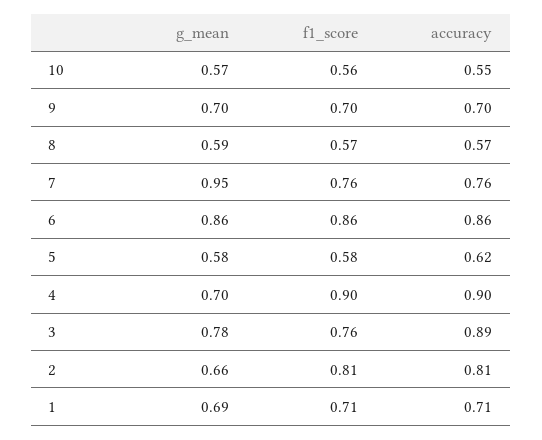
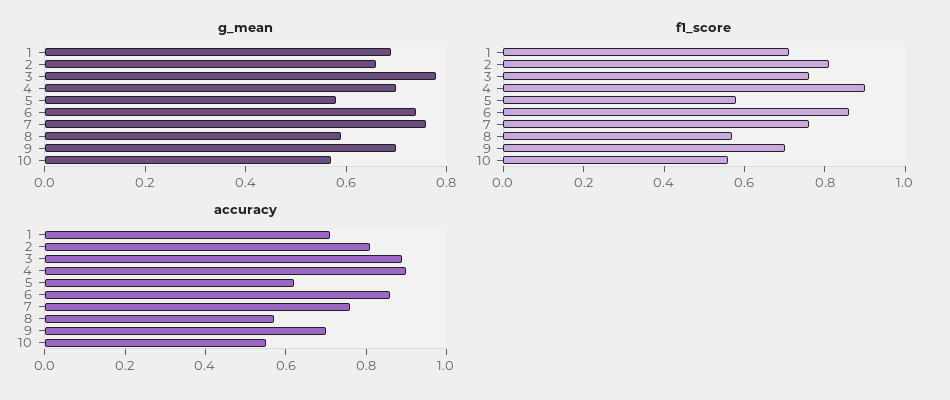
g_mean, 7: 0.95 -> 0.75
g_mean, 6: 0.86 -> 0.75

